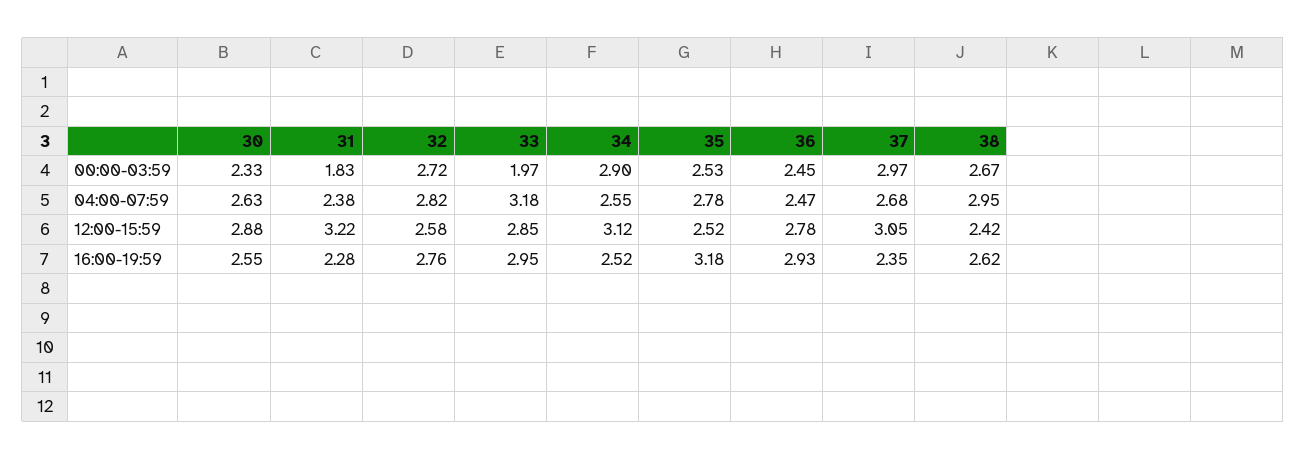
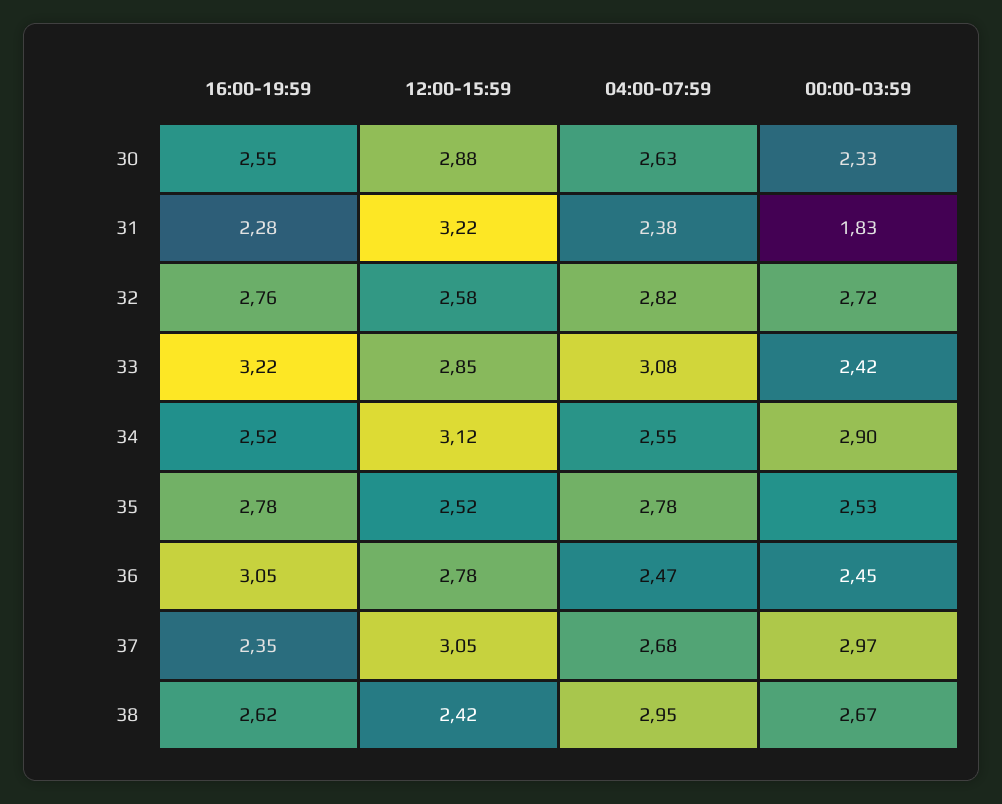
33, 00:00-03:59: 1.97 -> 2.42
33, 04:00-07:59: 3.18 -> 3.08
33, 16:00-19:59: 2.95 -> 3.22
35, 16:00-19:59: 3.18 -> 2.78
36, 16:00-19:59: 2.93 -> 3.05

